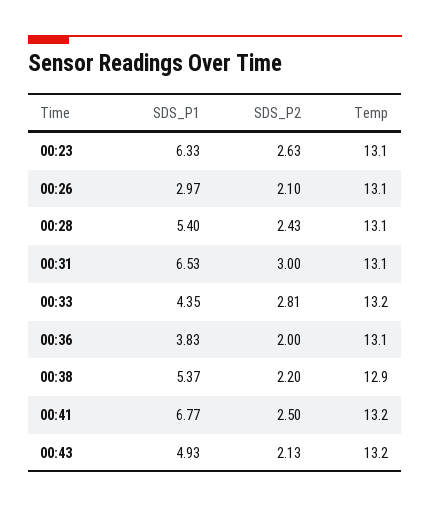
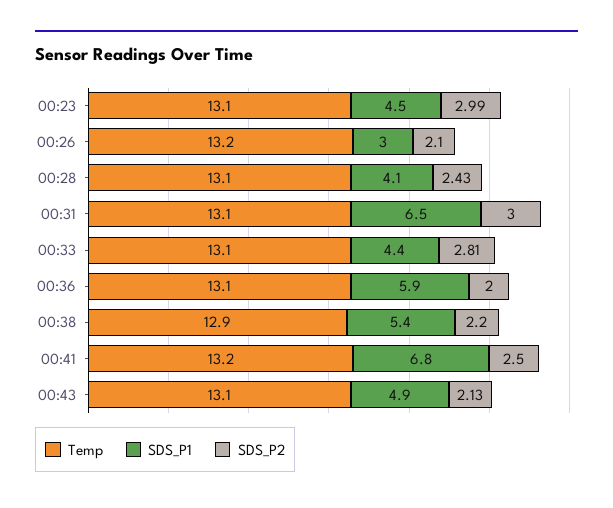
SDS_P1, 00:23: 6.33 -> 4.5
SDS_P2, 00:23: 2.63 -> 2.99
Temp, 00:26: 13.1 -> 13.2
SDS_P1, 00:28: 5.4 -> 4.1
Temp, 00:33: 13.2 -> 13.1
SDS_P1, 00:36: 3.83 -> 5.9
Temp, 00:43: 13.2 -> 13.1

